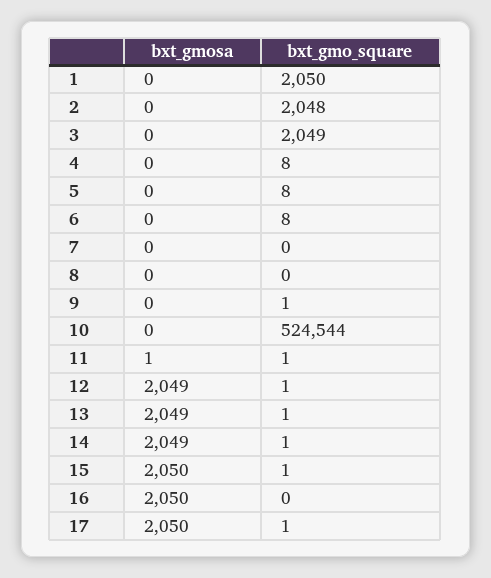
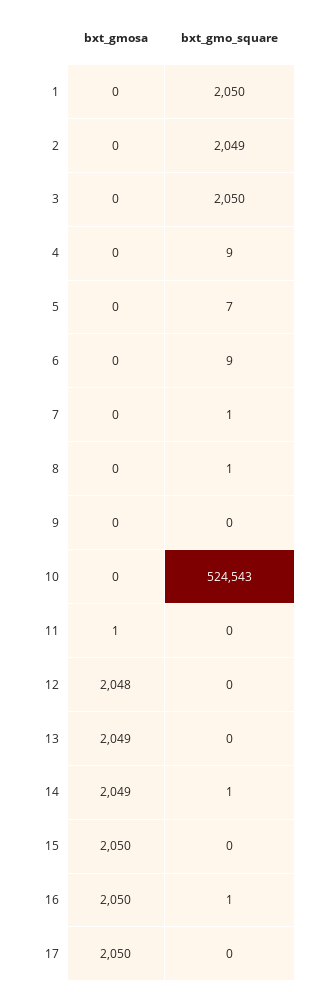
bxt_gmo_square, 2: 2048 -> 2049
bxt_gmo_square, 3: 2049 -> 2050
bxt_gmo_square, 4: 8 -> 9
bxt_gmo_square, 5: 8 -> 7
bxt_gmo_square, 6: 8 -> 9
bxt_gmo_square, 7: 0 -> 1
bxt_gmo_square, 8: 0 -> 1
bxt_gmo_square, 9: 1 -> 0
bxt_gmo_square, 10: 524544 -> 524543
bxt_gmo_square, 11: 1 -> 0
bxt_gmosa, 12: 2049 -> 2048
bxt_gmo_square, 12: 1 -> 0
bxt_gmo_square, 13: 1 -> 0
bxt_gmo_square, 15: 1 -> 0
bxt_gmo_square, 16: 0 -> 1
bxt_gmo_square, 17: 1 -> 0

